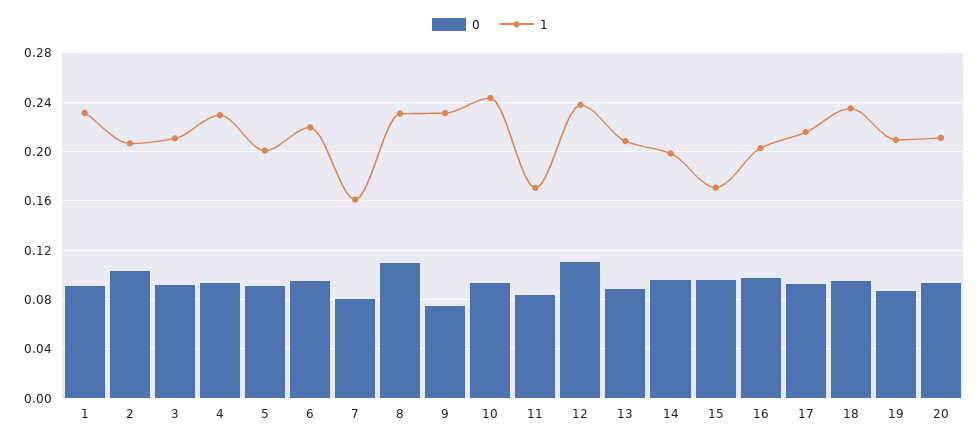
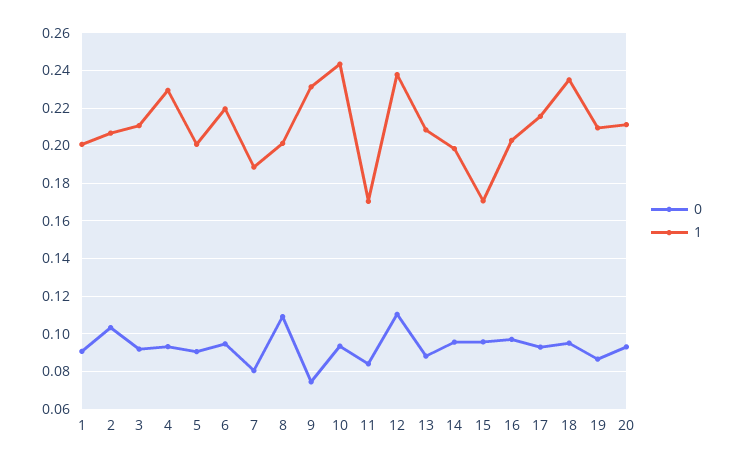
1, 1: 0.23 -> 0.2
1, 7: 0.16 -> 0.19
1, 8: 0.23 -> 0.2

